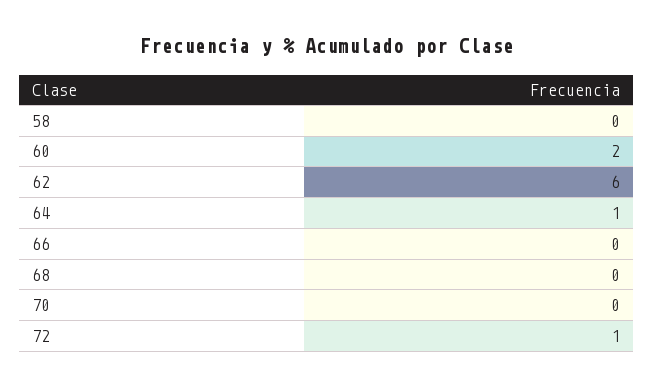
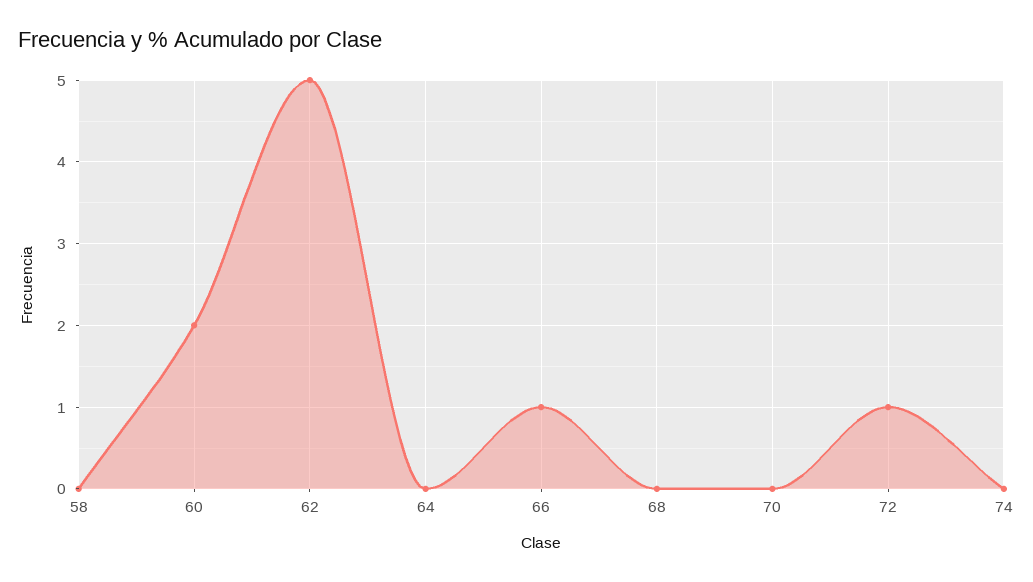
62: 6 -> 5
64: 1 -> 0
66: 0 -> 1
74: none -> 0

